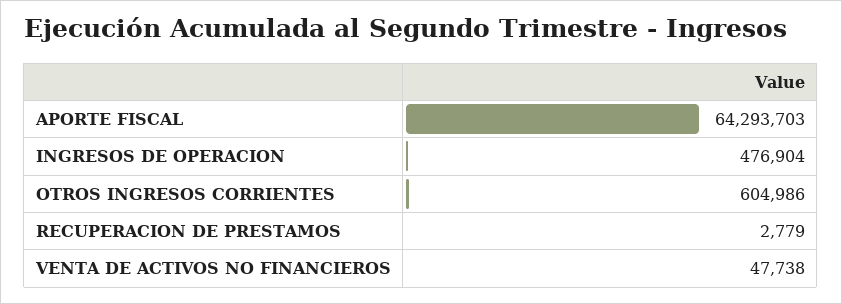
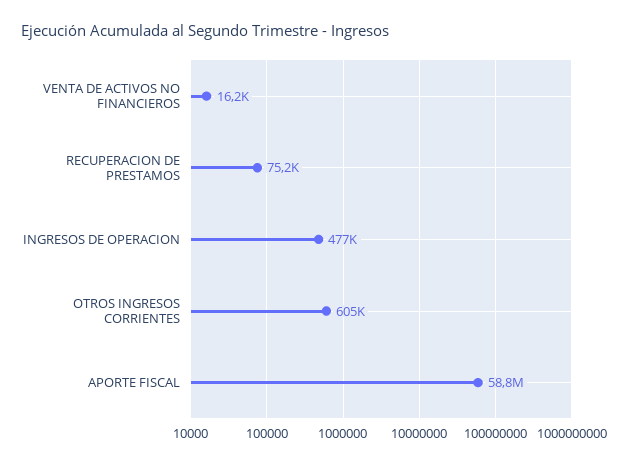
APORTE FISCAL: 64293703 -> 58800000
RECUPERACION DE PRESTAMOS: 2779 -> 75200
VENTA DE ACTIVOS NO FINANCIEROS: 47738 -> 16200

